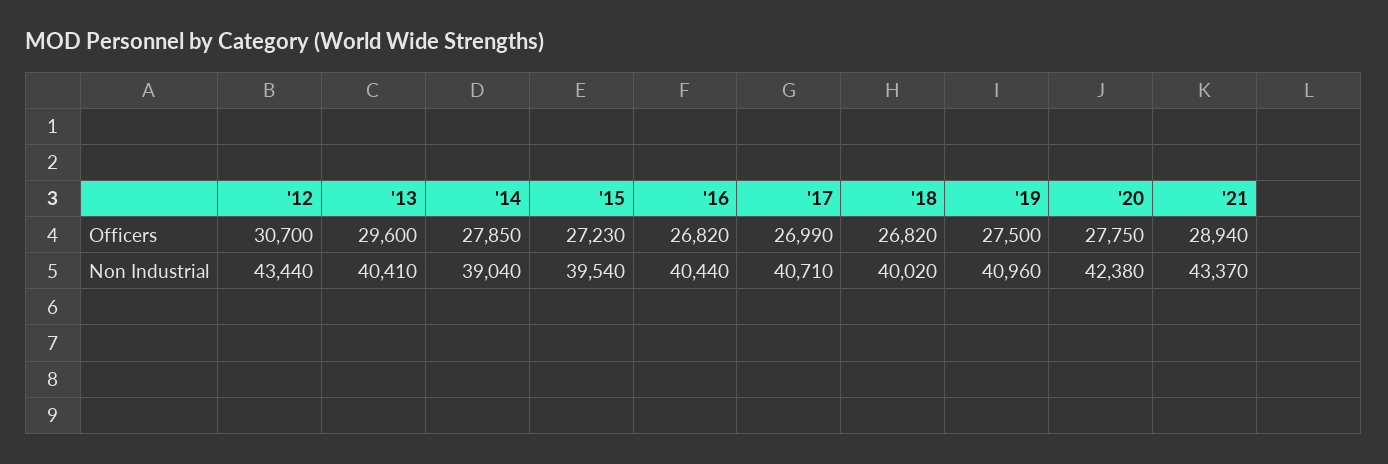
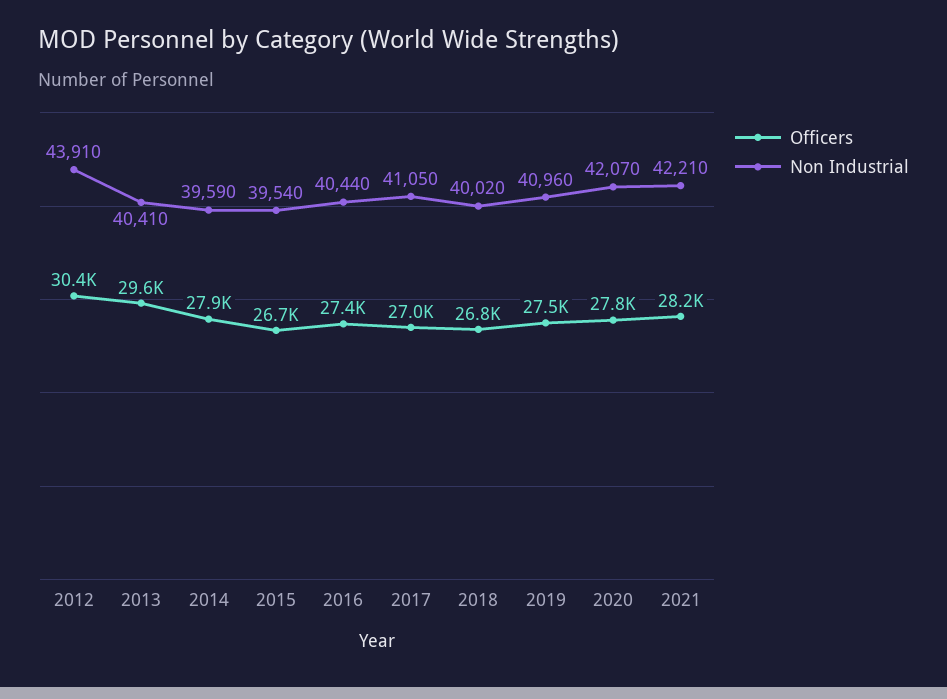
Officers, '12: 30700 -> 30400
Officers, '15: 27230 -> 26700
Officers, '16: 26820 -> 27400
Officers, '21: 28940 -> 28200
Non Industrial, '12: 43440 -> 43910
Non Industrial, '14: 39040 -> 39590
Non Industrial, '17: 40710 -> 41050
Non Industrial, '20: 42380 -> 42070
Non Industrial, '21: 43370 -> 42210

